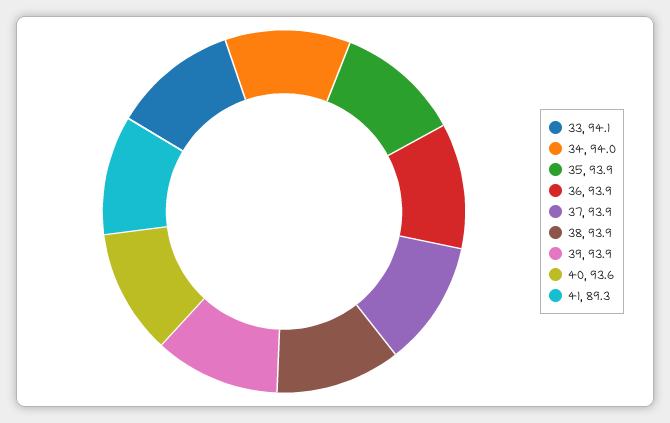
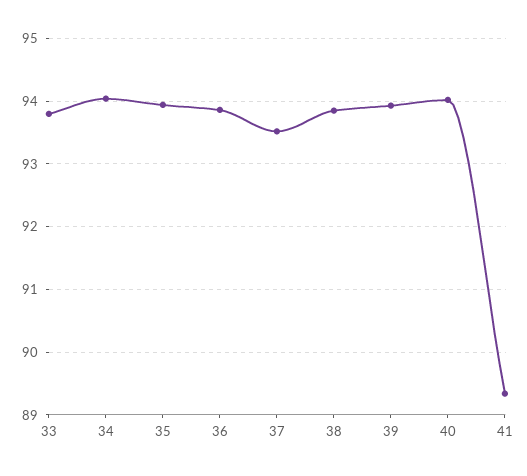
33: 94.1 -> 93.8
37: 93.9 -> 93.5
40: 93.6 -> 94

